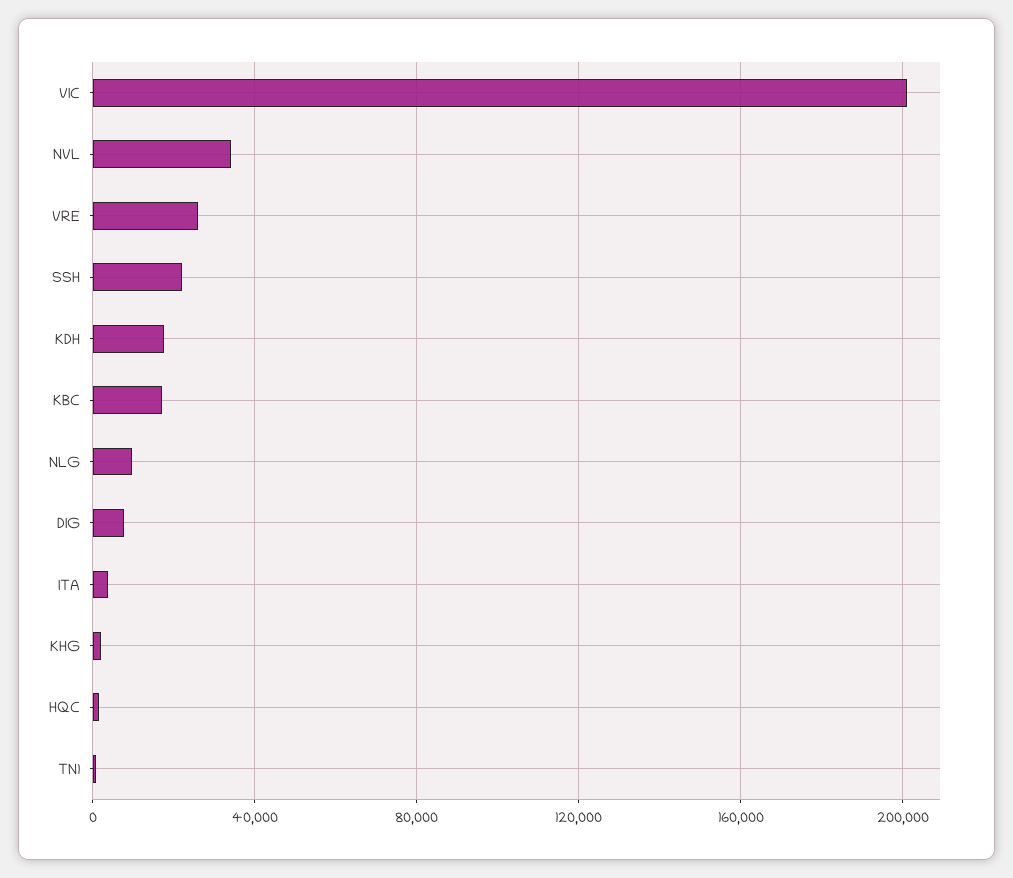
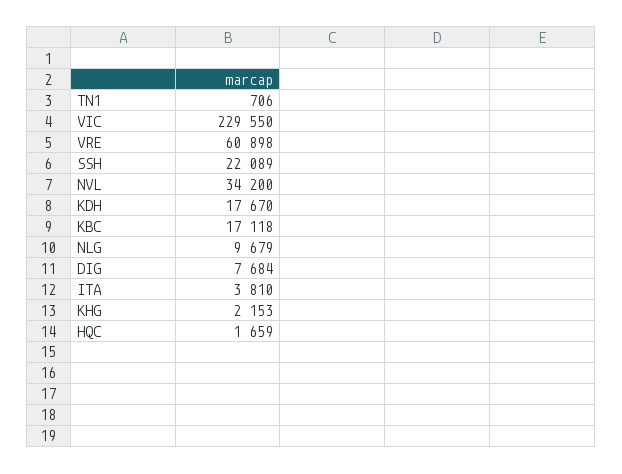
VIC: 200000 -> 229550
VRE: 25000 -> 60898

